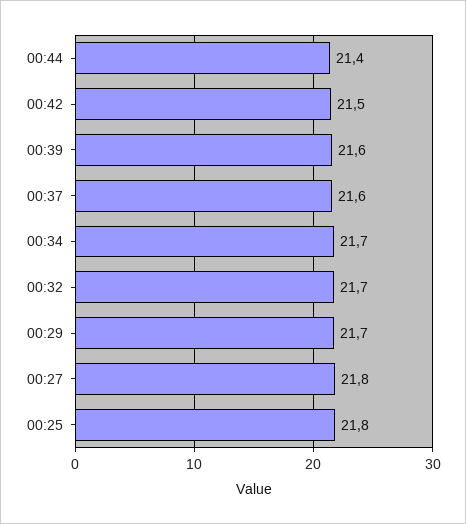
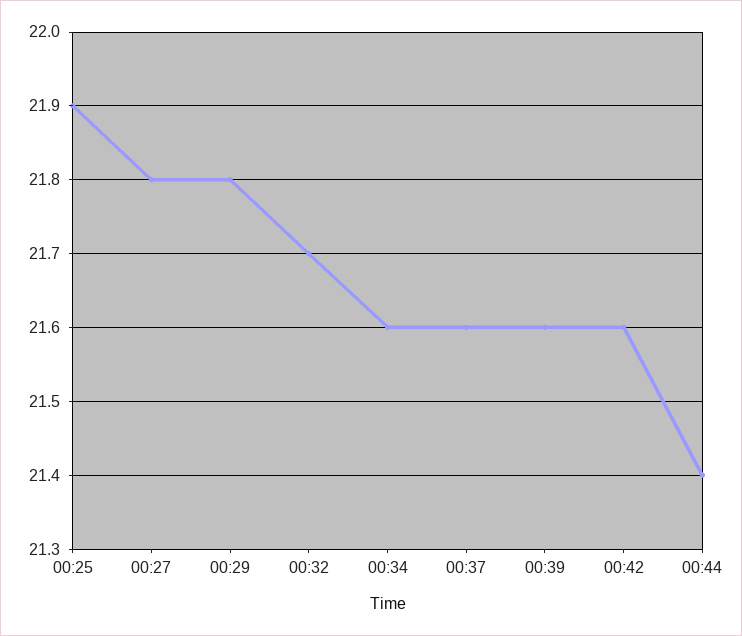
00:42: 21.5 -> 21.6
00:34: 21.7 -> 21.6
00:29: 21.7 -> 21.8
00:25: 21.8 -> 21.9

